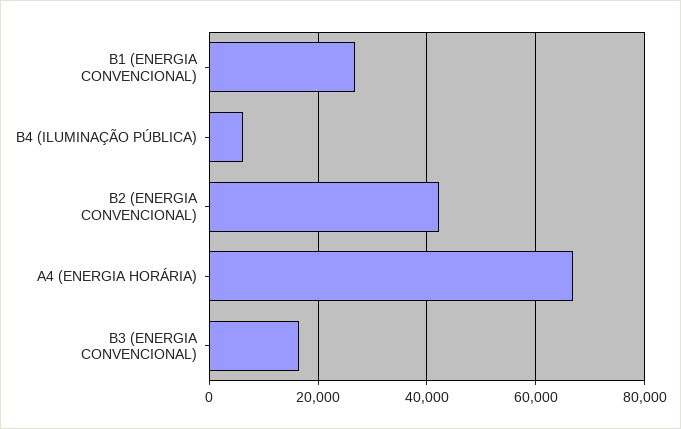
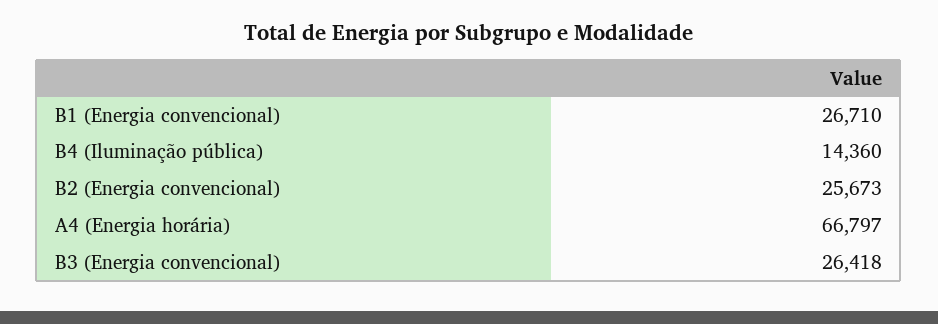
B4 (ILUMINAÇÃO PÚBLICA): 6000 -> 14360
B2 (ENERGIA CONVENCIONAL): 42000 -> 25673
B3 (ENERGIA CONVENCIONAL): 16000 -> 26418

